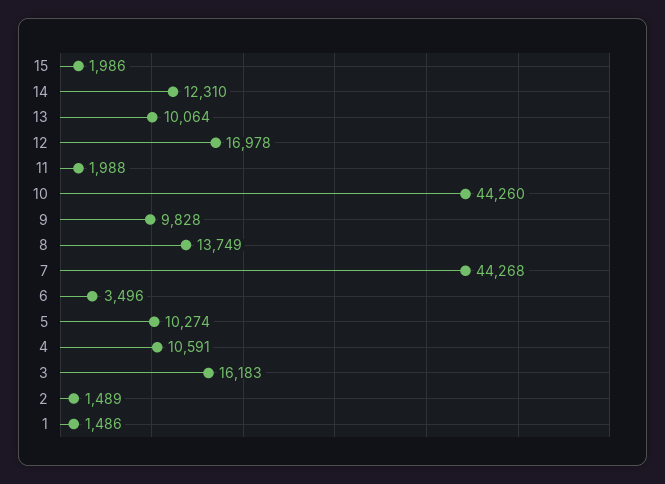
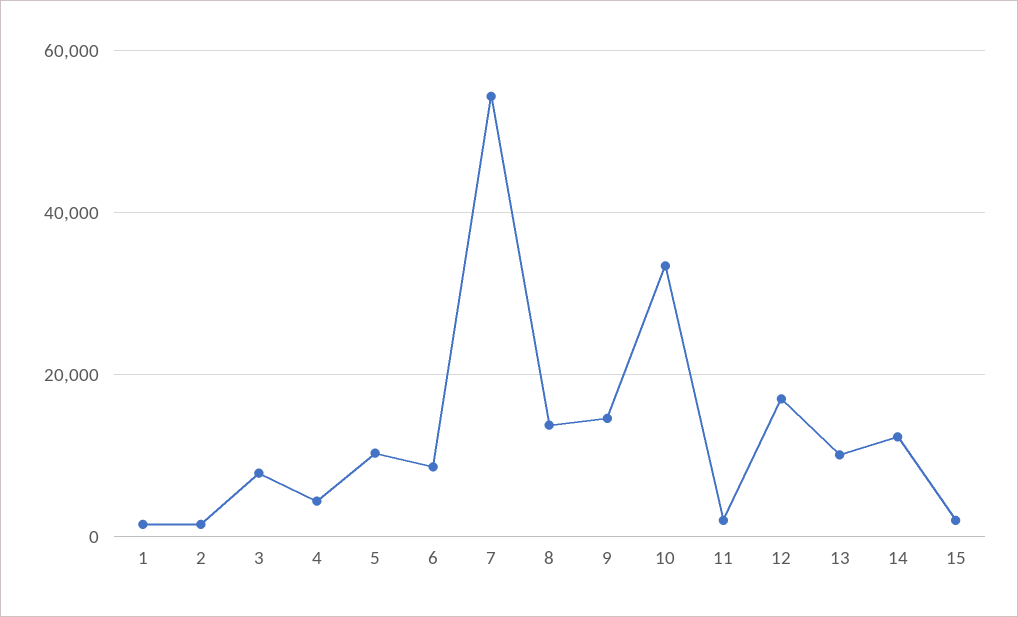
10: 44260 -> 34000
9: 9828 -> 14000
7: 44268 -> 54000
6: 3496 -> 8000
4: 10591 -> 4000
3: 16183 -> 8000

